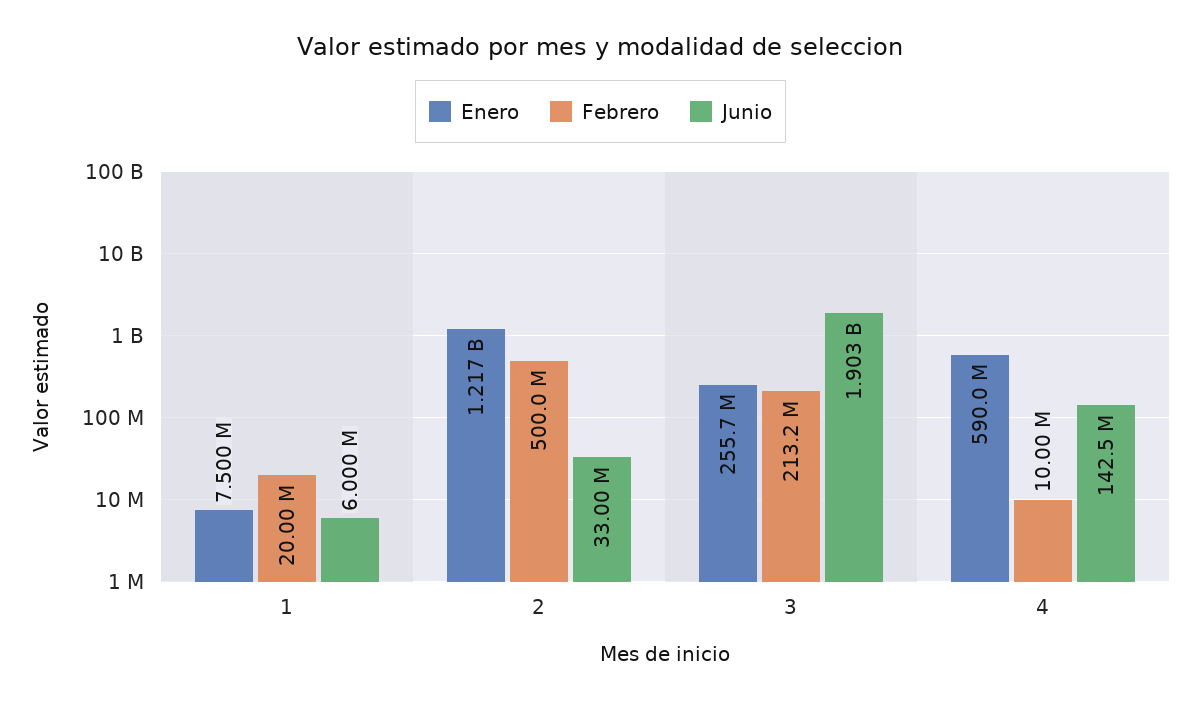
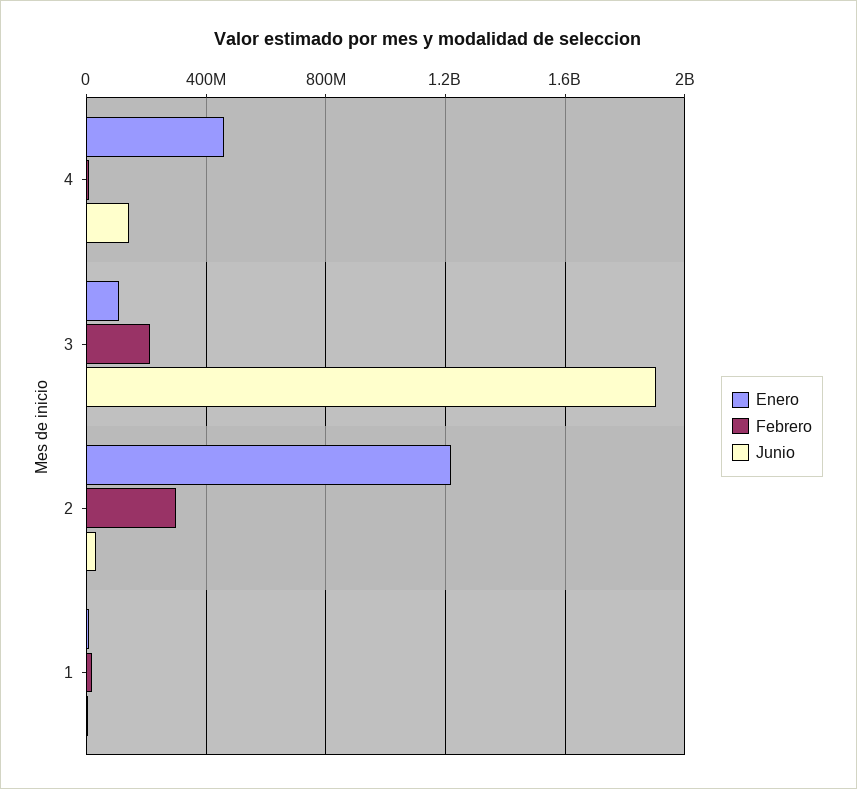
Febrero, 2: 500000000 -> 300000000
Enero, 3: 255700000 -> 100000000
Enero, 4: 590000000 -> 450000000

